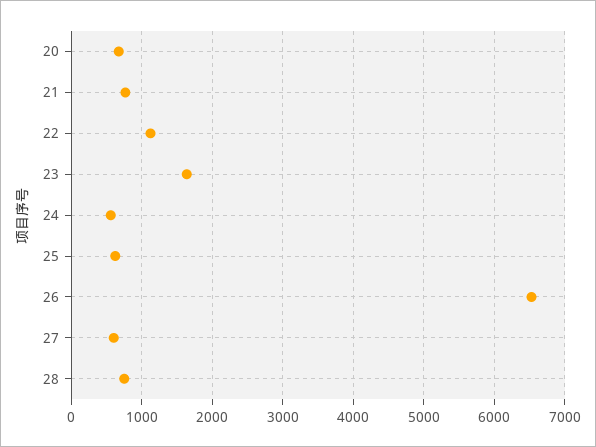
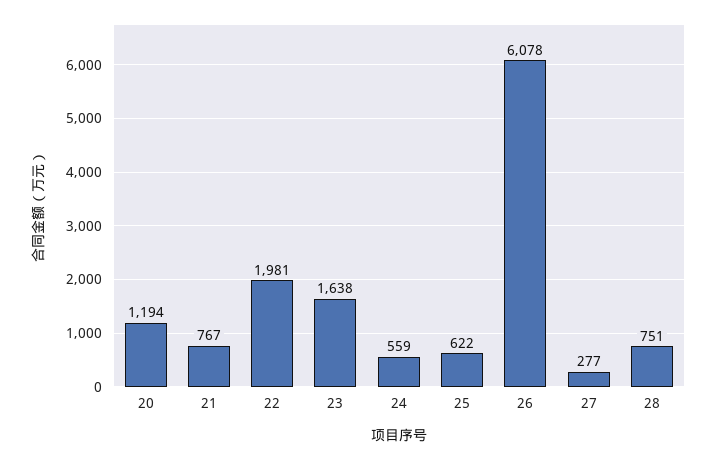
20: 700 -> 1194
22: 1100 -> 1981
26: 6500 -> 6078
27: 600 -> 277

